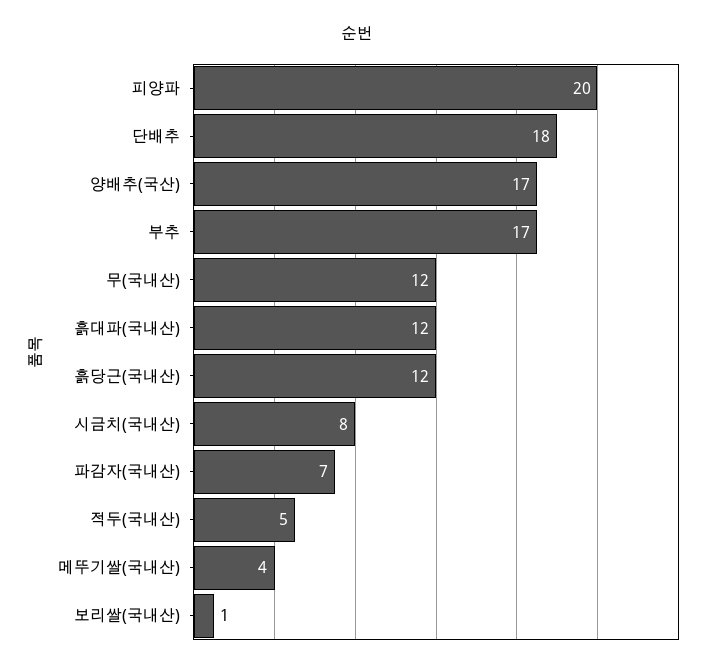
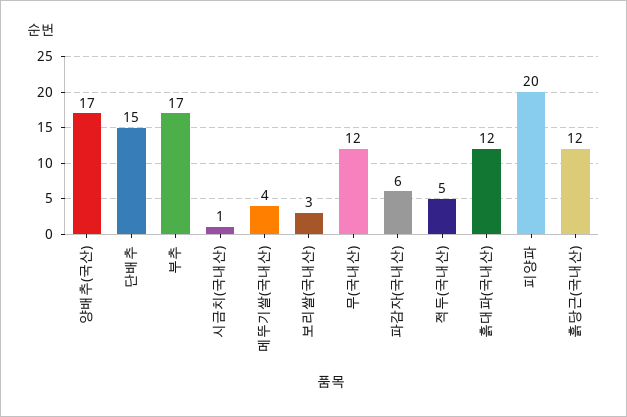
단배추: 18 -> 15
시금치(국내산): 8 -> 1
파감자(국내산): 7 -> 6
보리쌀(국내산): 1 -> 3

